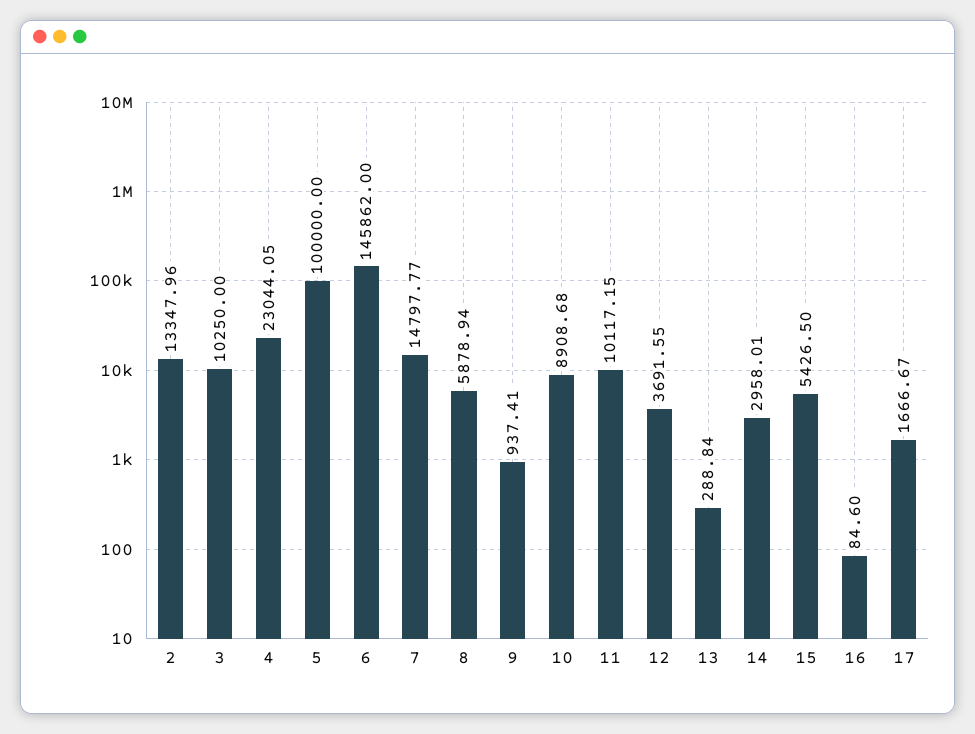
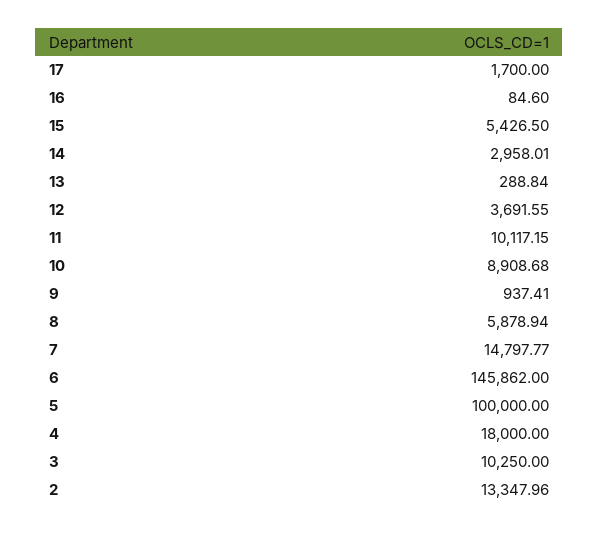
4: 23044.05 -> 18000
17: 1666.67 -> 1700

